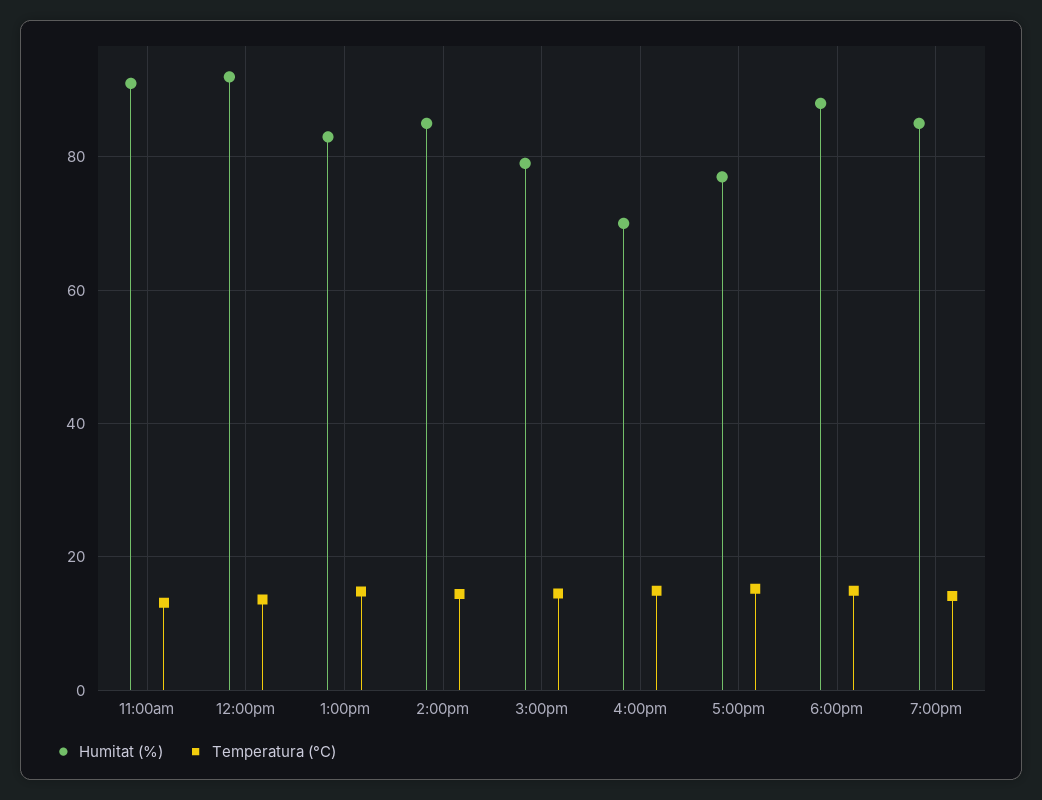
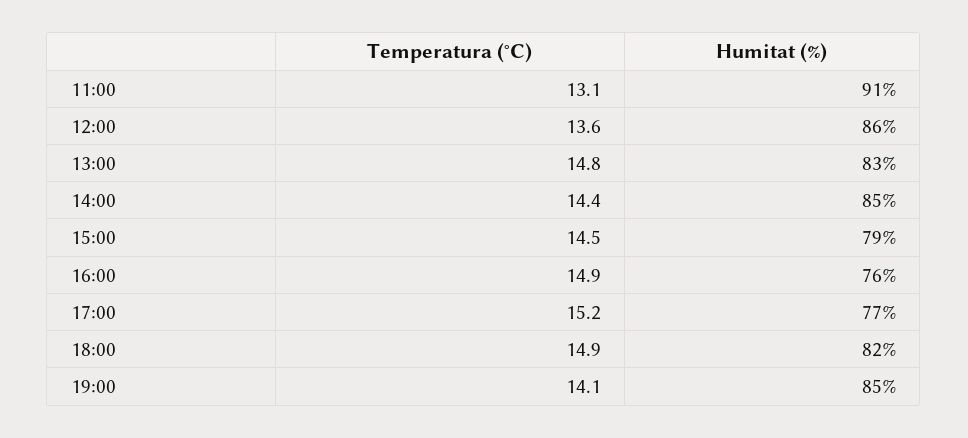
Humitat (%), 12:00pm: 92 -> 86
Humitat (%), 4:00pm: 70 -> 76
Humitat (%), 6:00pm: 88 -> 82

